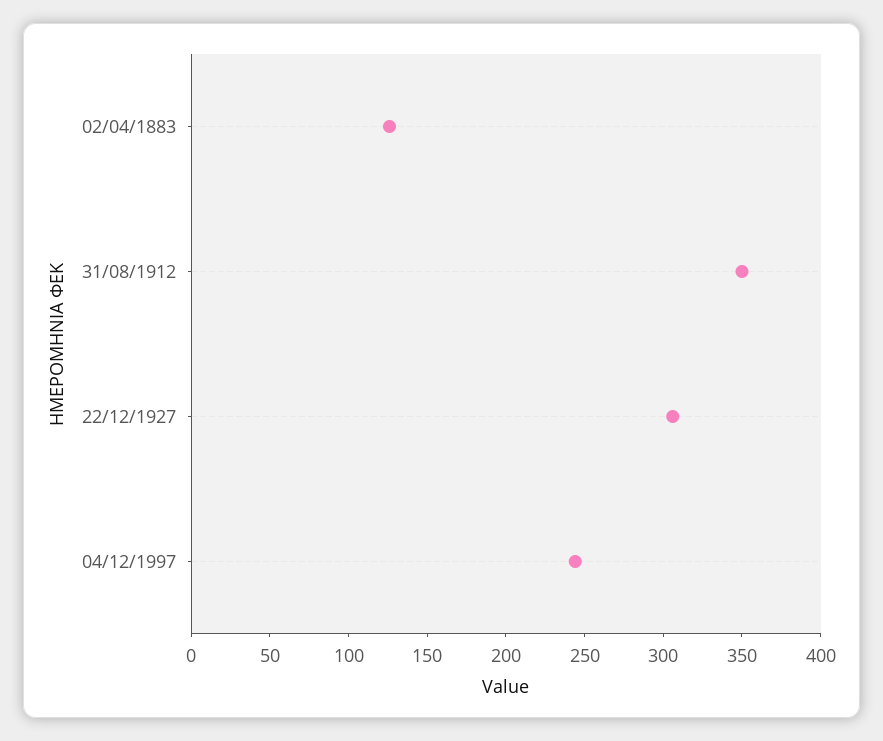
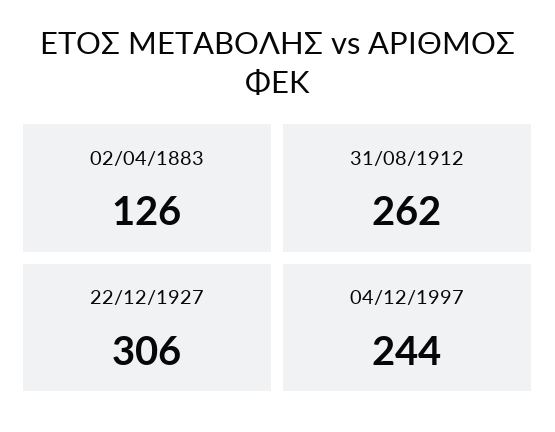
31/08/1912: 350 -> 262

